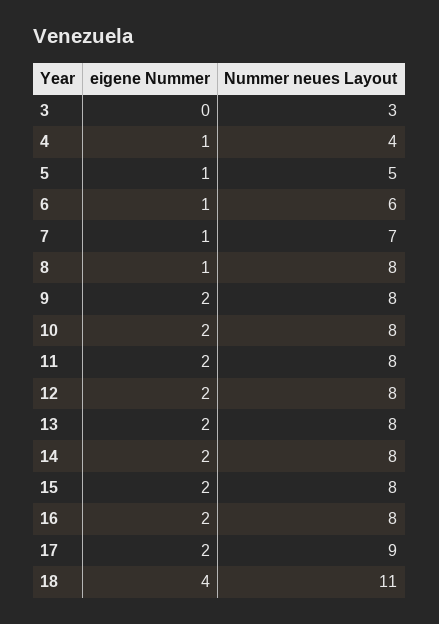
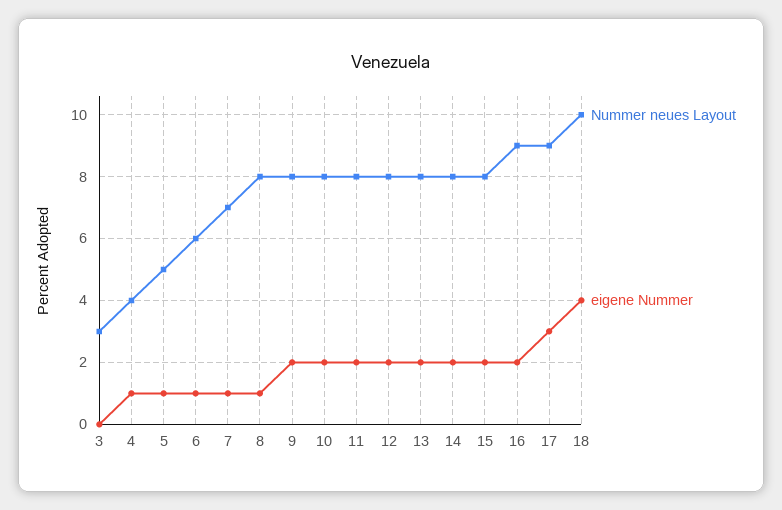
Nummer neues Layout, 16: 8 -> 9
eigene Nummer, 17: 2 -> 3
Nummer neues Layout, 18: 11 -> 10

